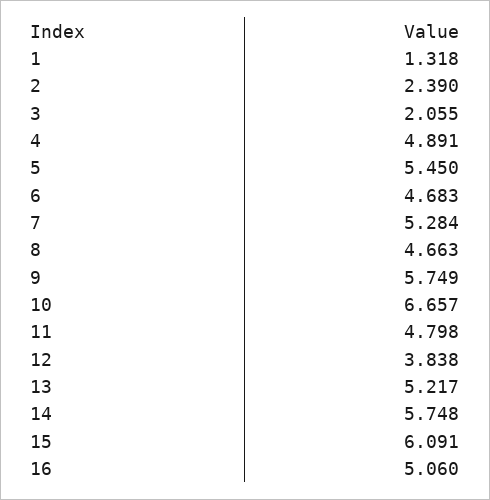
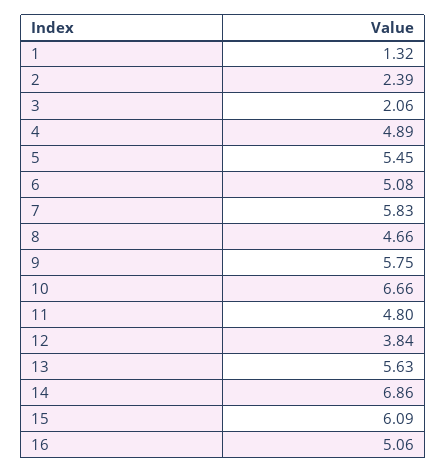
6: 4.683 -> 5.08
7: 5.284 -> 5.83
13: 5.217 -> 5.63
14: 5.748 -> 6.86

